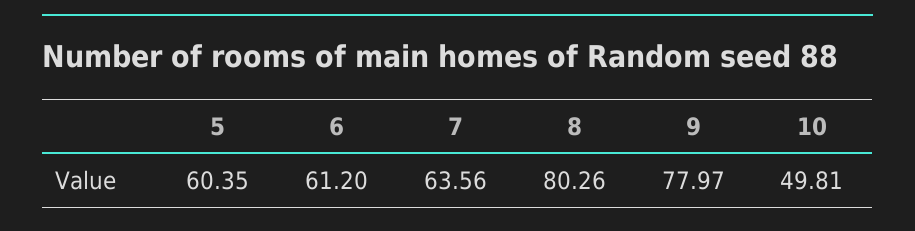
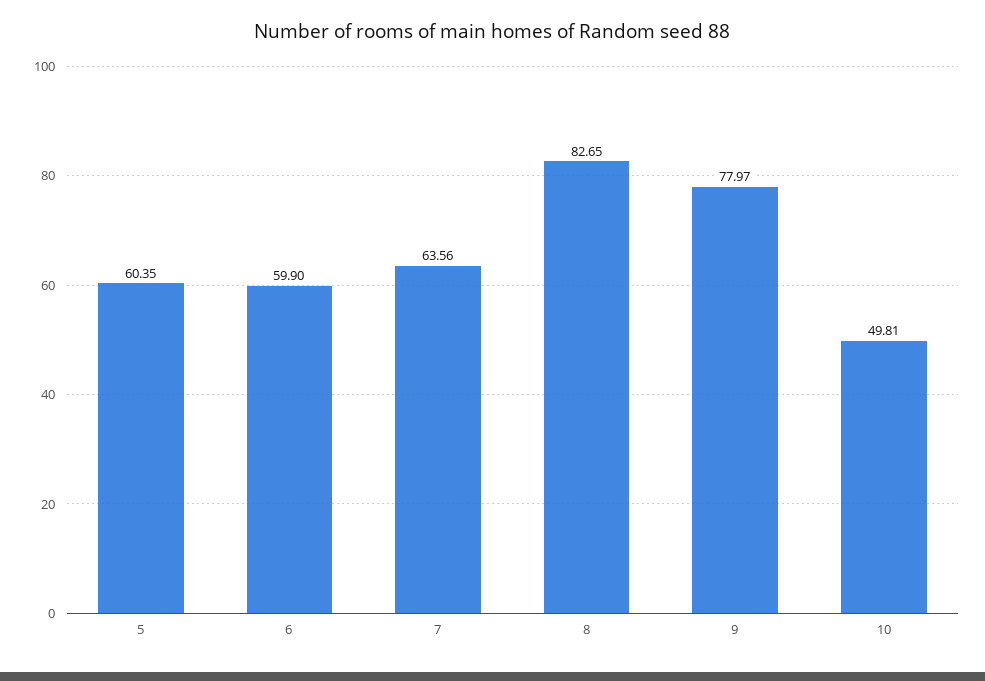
6: 61.2 -> 59.9
8: 80.26 -> 82.65

